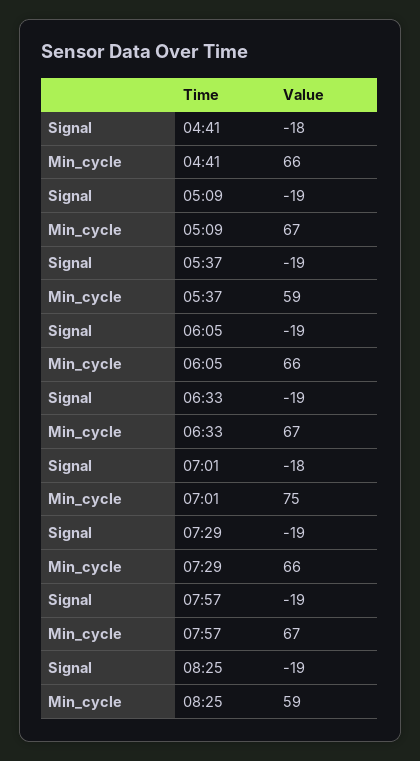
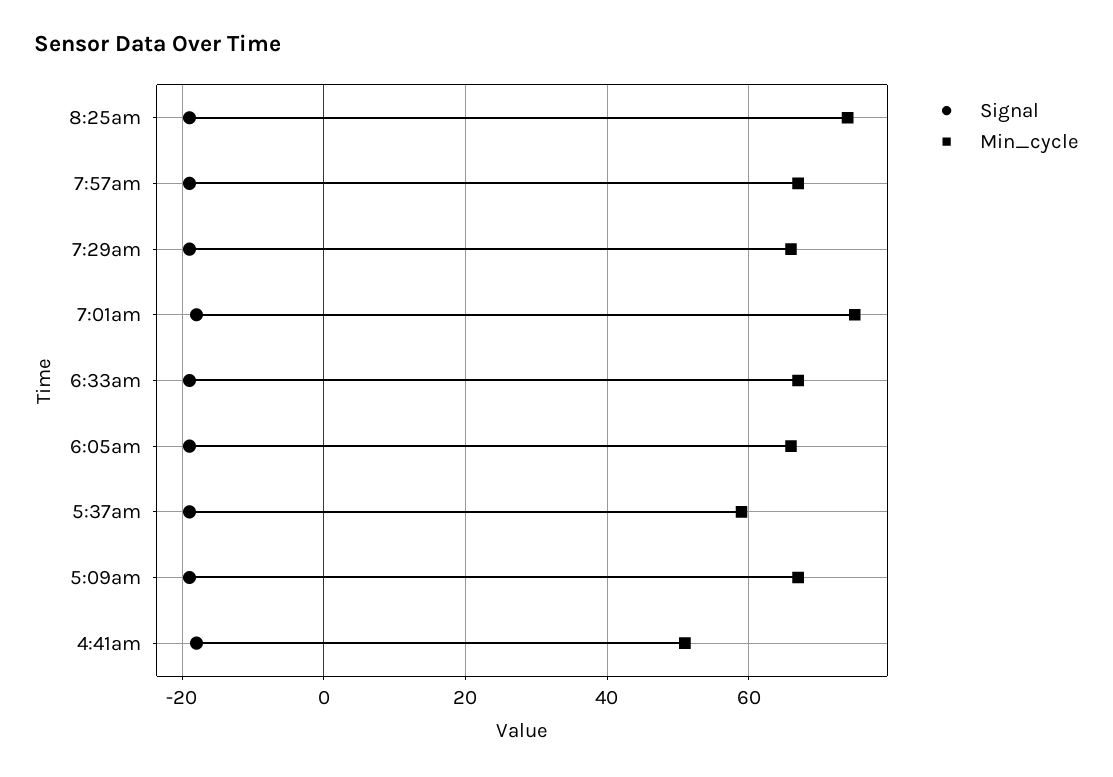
Min_cycle, 04:41: 66 -> 50
Min_cycle, 08:25: 59 -> 75

